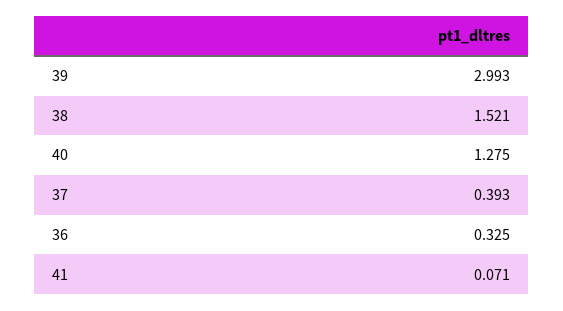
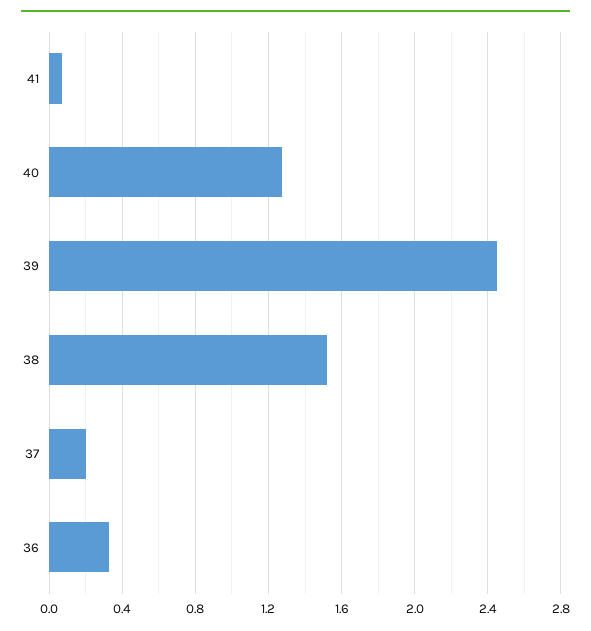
39: 2.993 -> 2.45
37: 0.393 -> 0.2

